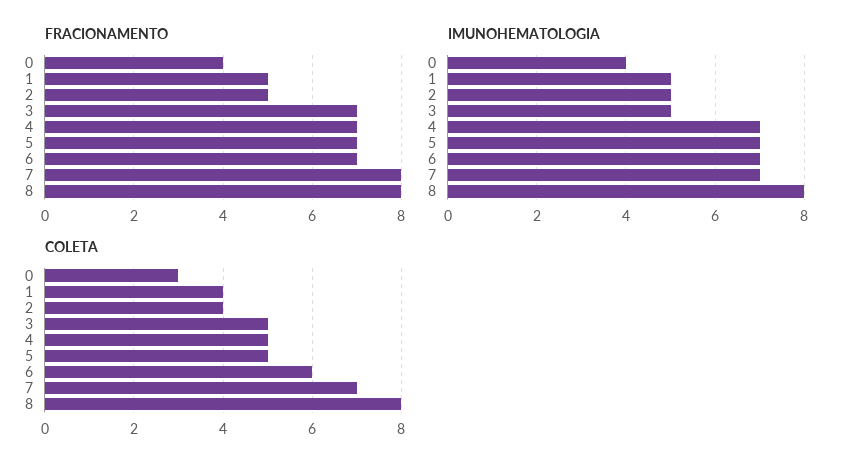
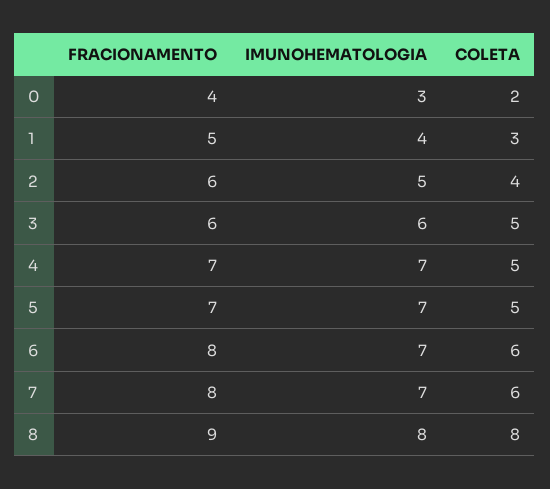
FRACIONAMENTO, 2: 5 -> 6
FRACIONAMENTO, 3: 7 -> 6
FRACIONAMENTO, 6: 7 -> 8
FRACIONAMENTO, 8: 8 -> 9
IMUNOHEMATOLOGIA, 0: 4 -> 3
IMUNOHEMATOLOGIA, 1: 5 -> 4
IMUNOHEMATOLOGIA, 3: 5 -> 6
COLETA, 0: 3 -> 2
COLETA, 1: 4 -> 3
COLETA, 7: 7 -> 6

